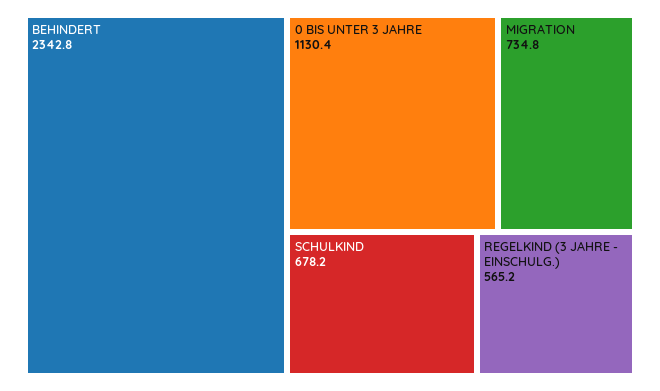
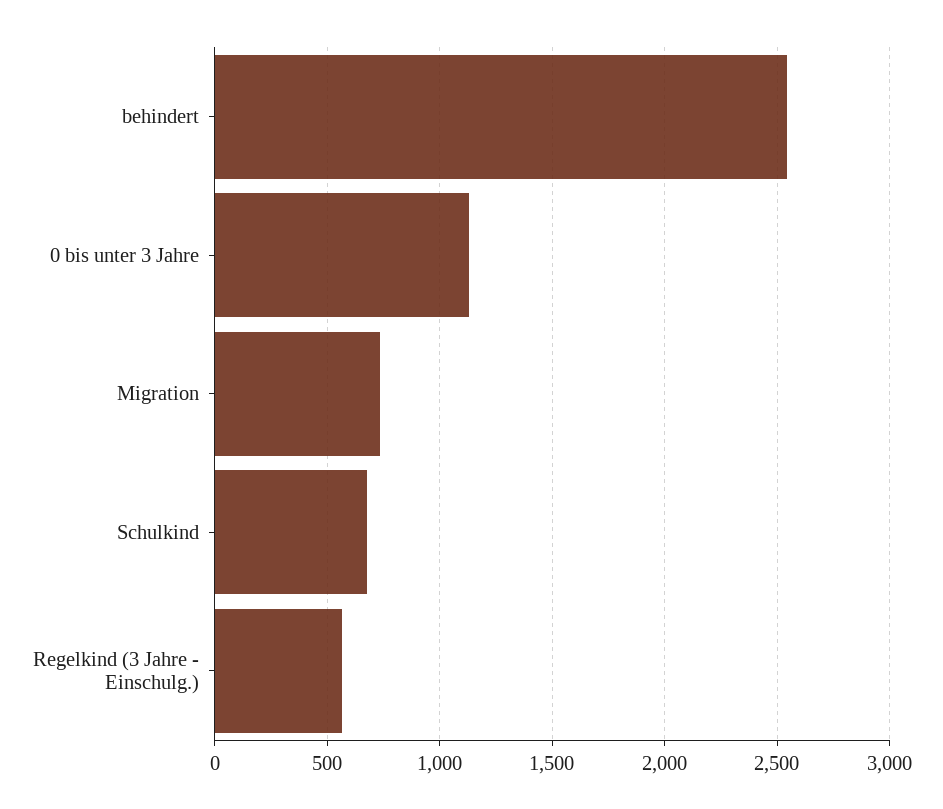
BEHINDERT: 2342.8 -> 2550

